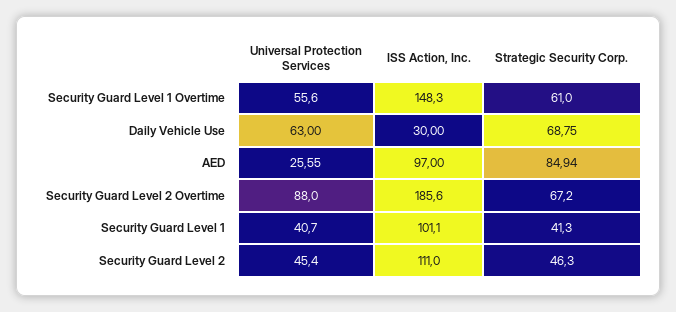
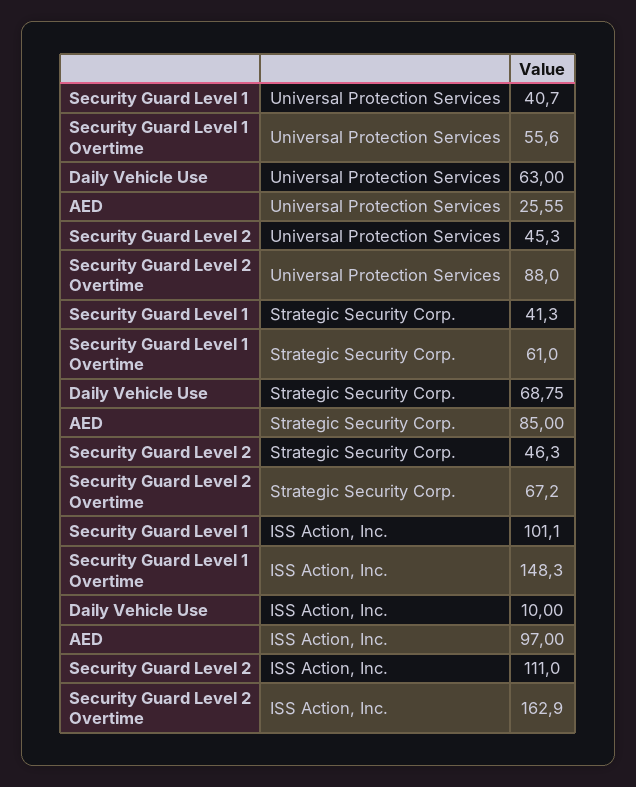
ISS Action, Inc., Daily Vehicle Use: 30 -> 10
Strategic Security Corp., AED: 84.94 -> 85
ISS Action, Inc., Security Guard Level 2 Overtime: 185.6 -> 162.9
Universal Protection Services, Security Guard Level 2: 45.4 -> 45.3

